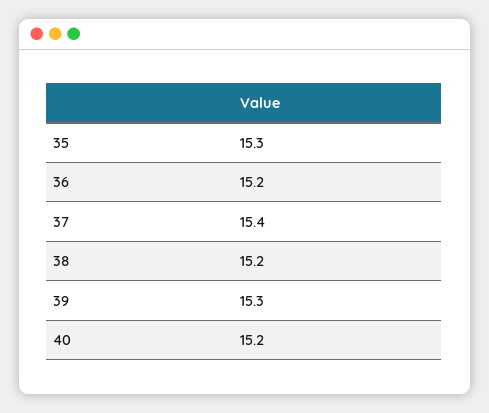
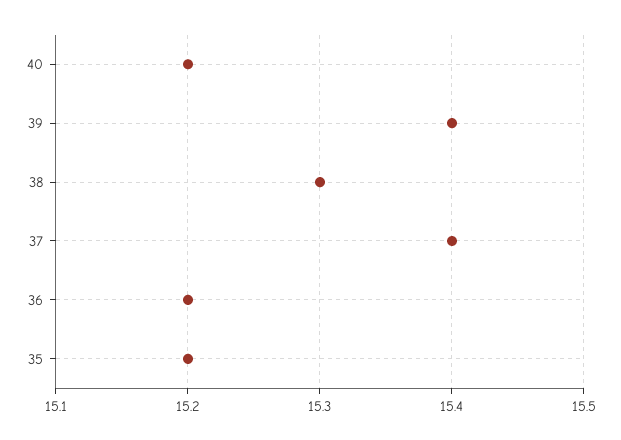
35: 15.3 -> 15.2
38: 15.2 -> 15.3
39: 15.3 -> 15.4

